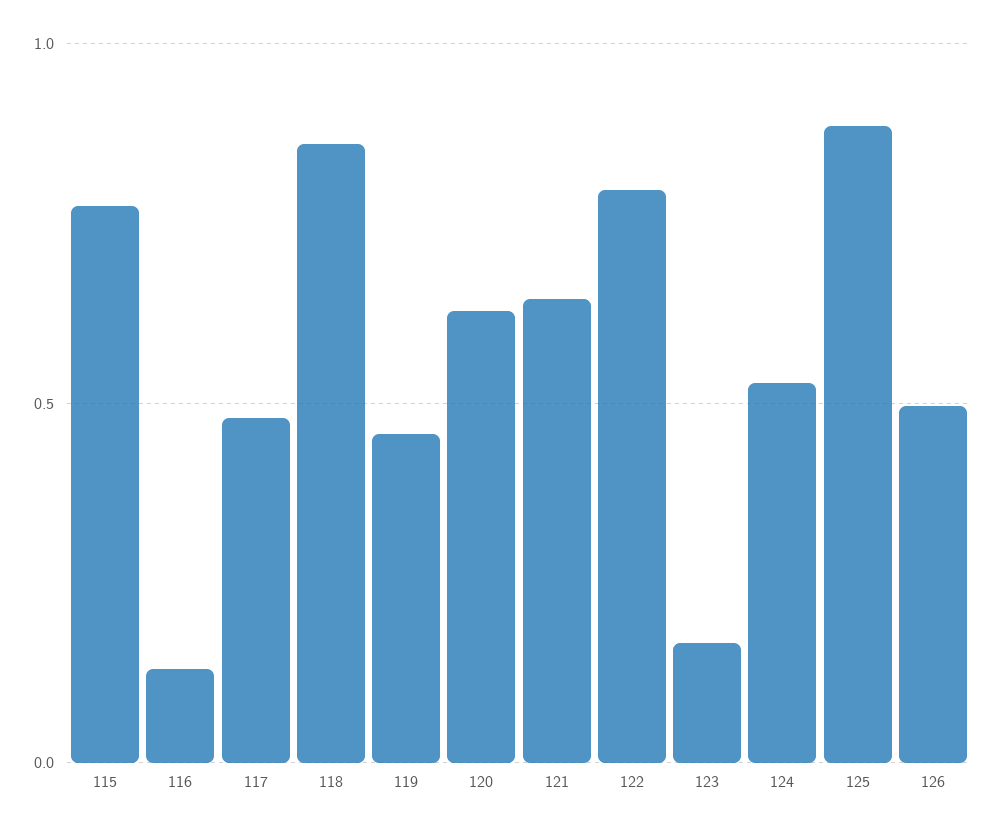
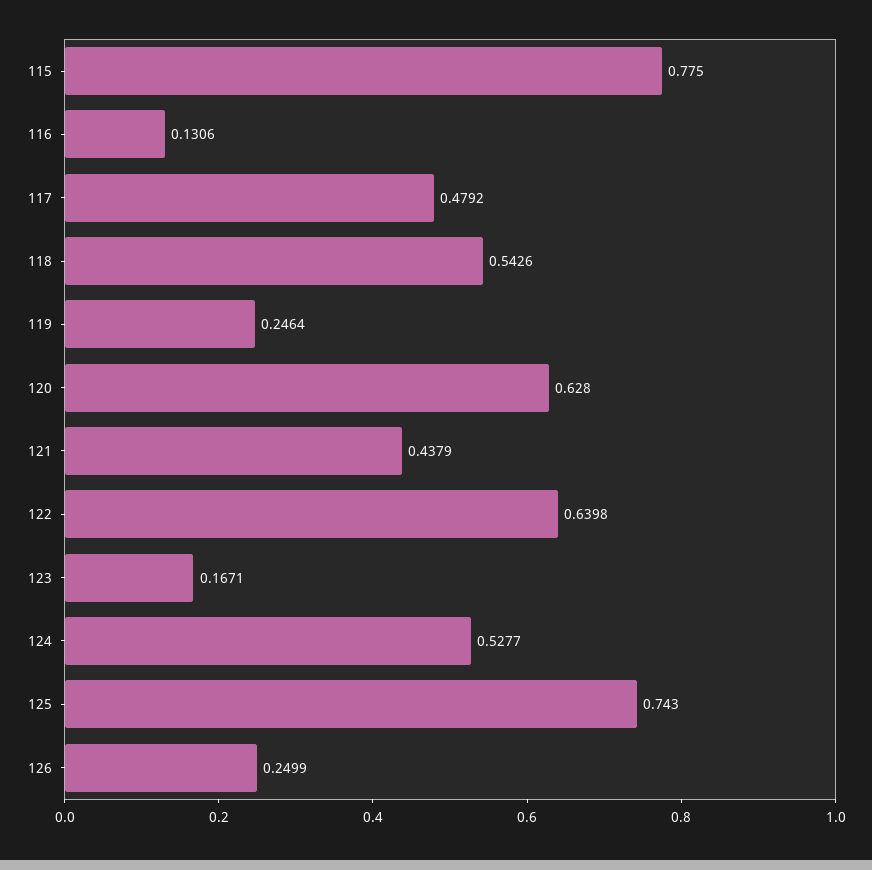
118: 0.85 -> 0.5426
119: 0.45 -> 0.2464
121: 0.65 -> 0.4379
122: 0.8 -> 0.6398
125: 0.9 -> 0.743
126: 0.5 -> 0.2499

